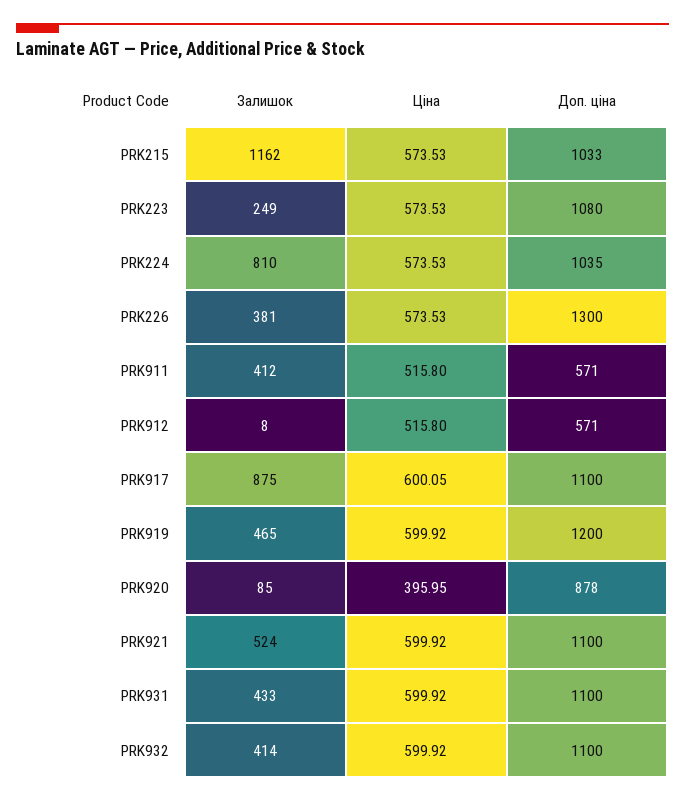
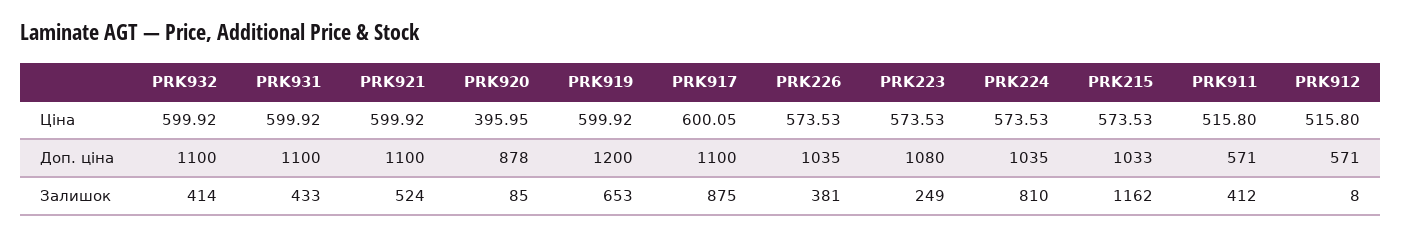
Доп. ціна, PRK226: 1300 -> 1035
Залишок, PRK919: 465 -> 653

